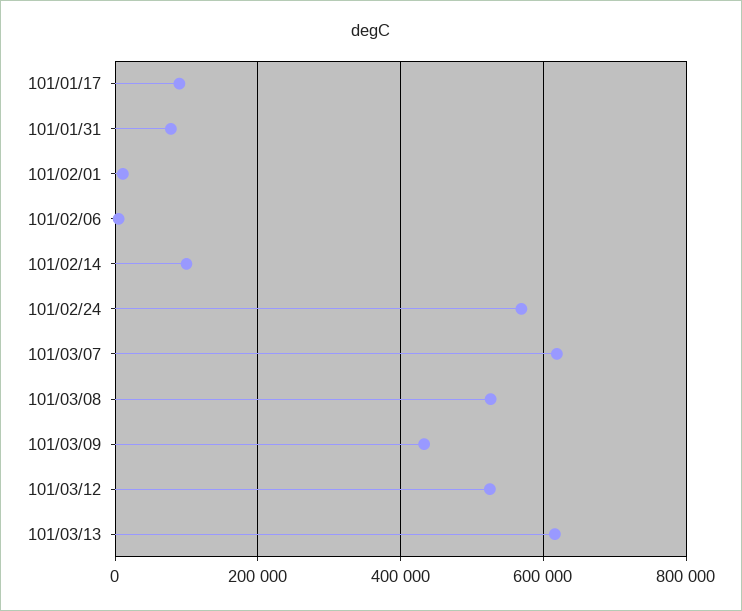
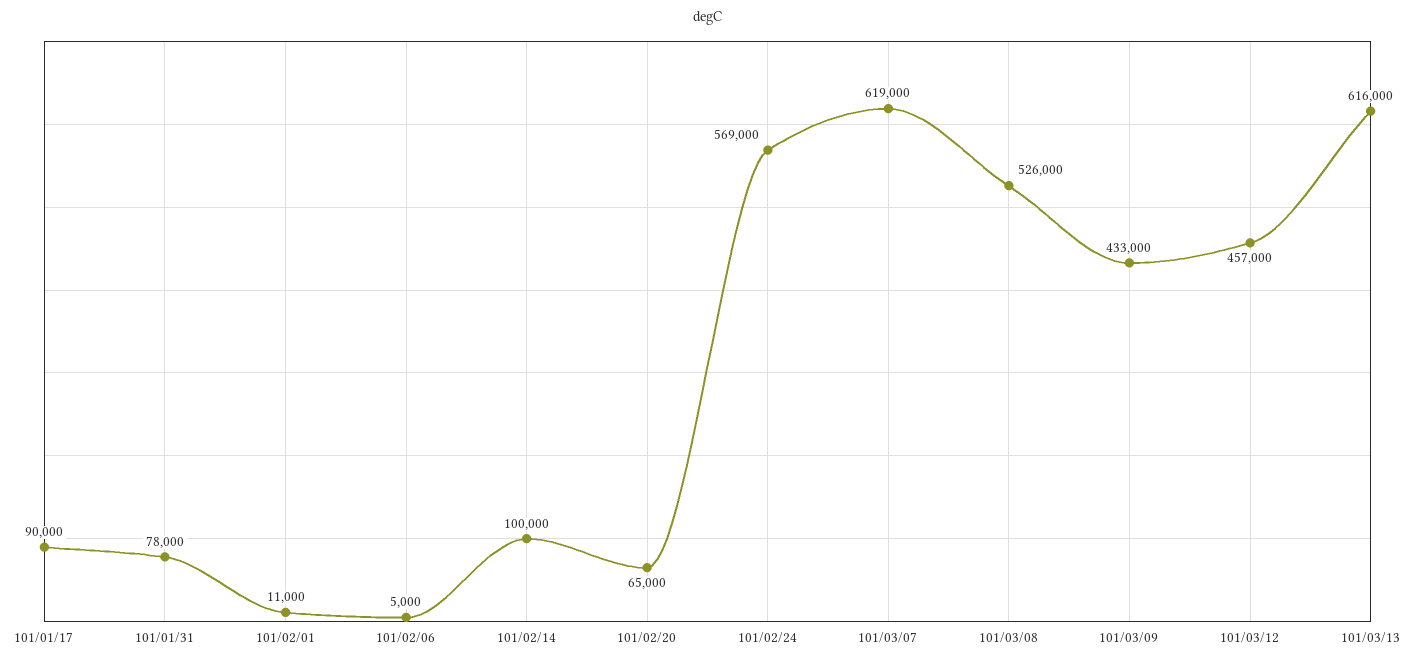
101/03/12: 520000 -> 457000
101/02/20: none -> 65000

